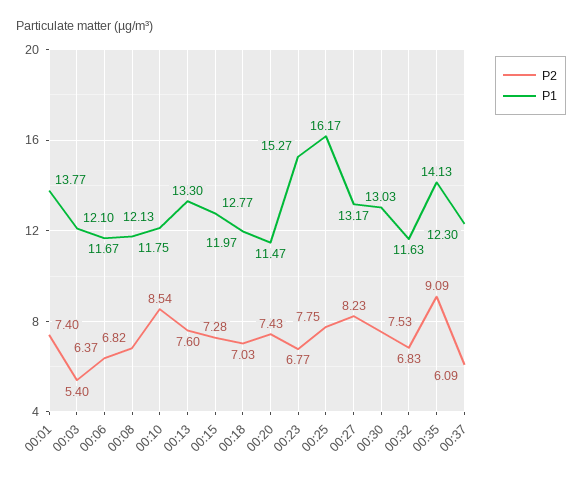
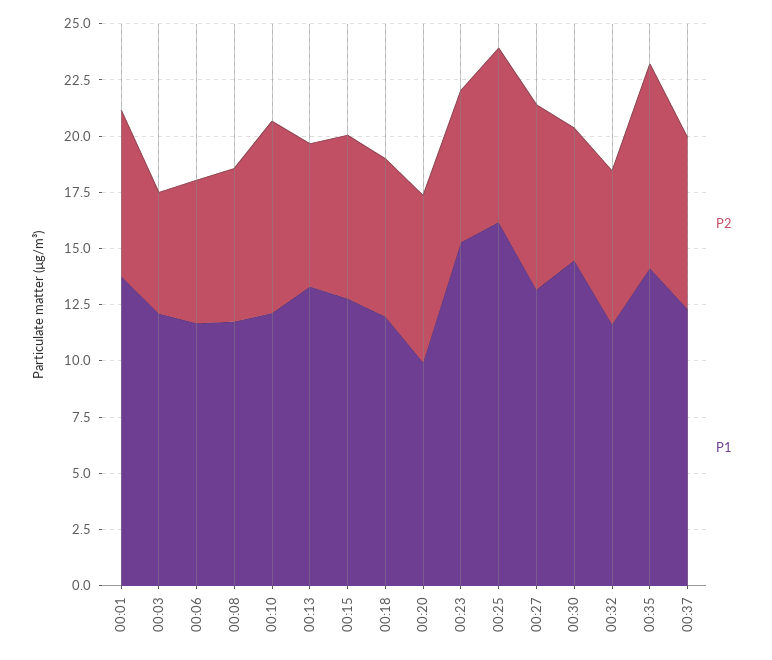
P2, 00:13: 7.6 -> 6.5
P1, 00:20: 11.47 -> 10
P2, 00:30: 7.53 -> 6
P1, 00:30: 13.03 -> 14.5
P2, 00:37: 6.09 -> 7.5

